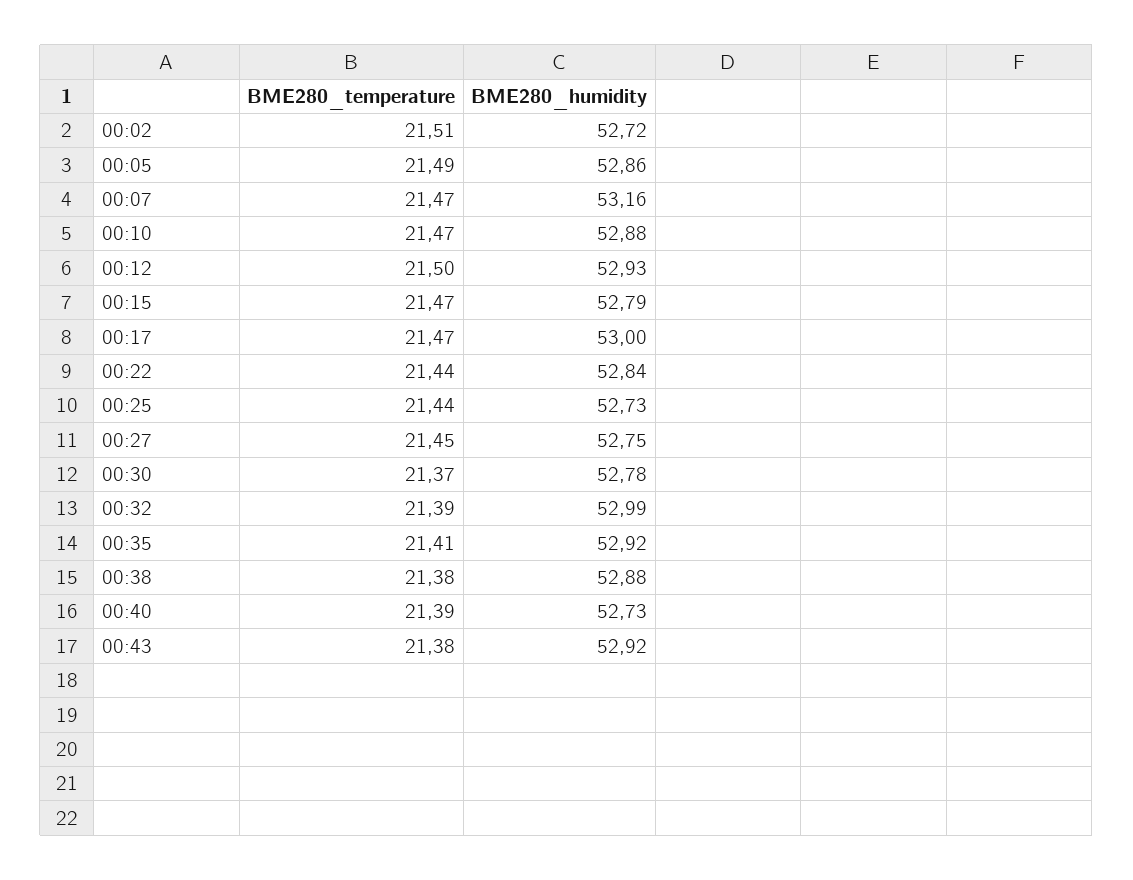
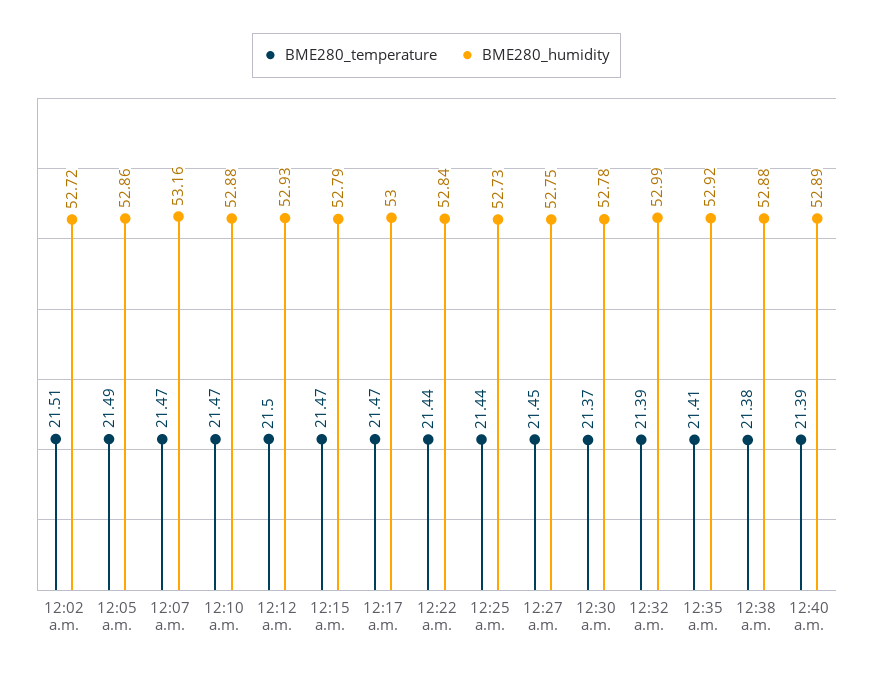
BME280_humidity, 00:40: 52.73 -> 52.89
BME280_temperature, 00:43: 21.38 -> none
BME280_humidity, 00:43: 52.92 -> none

